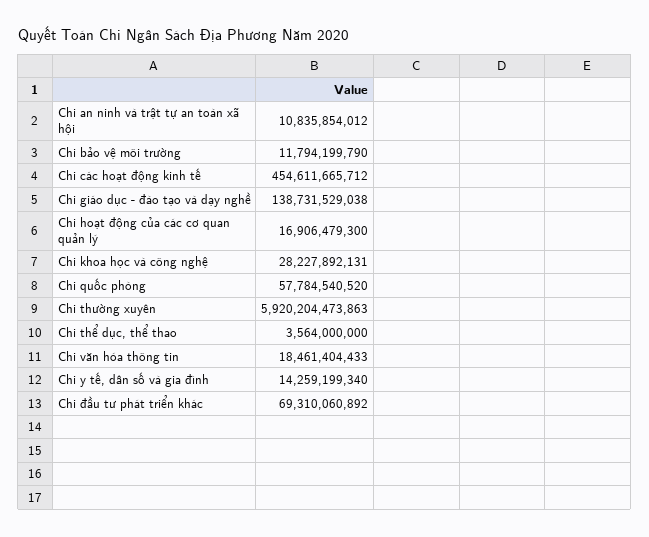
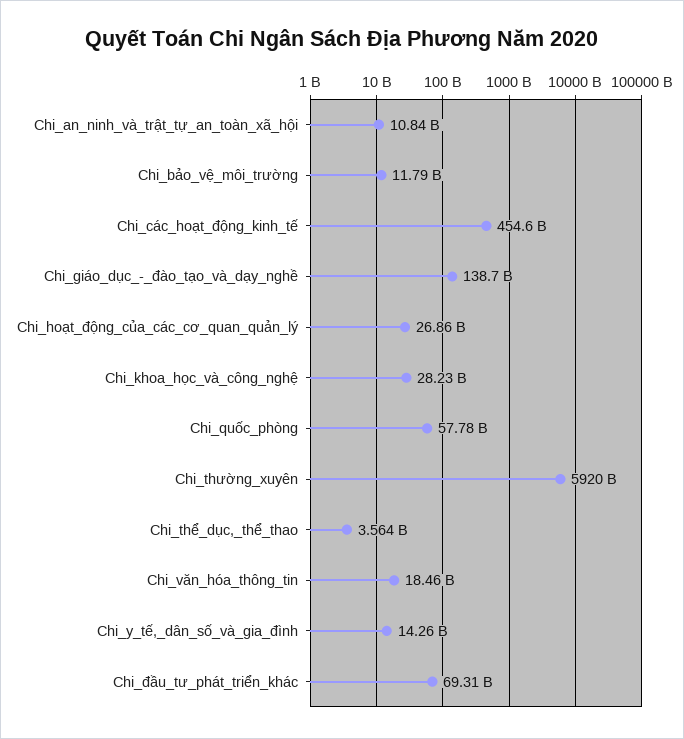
Chi hoạt động của các cơ quan quản lý: 16906479300 -> 26860000000

